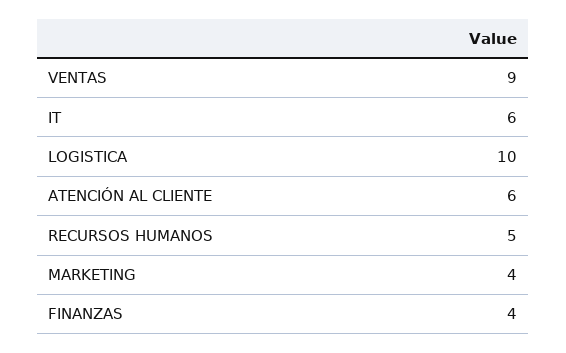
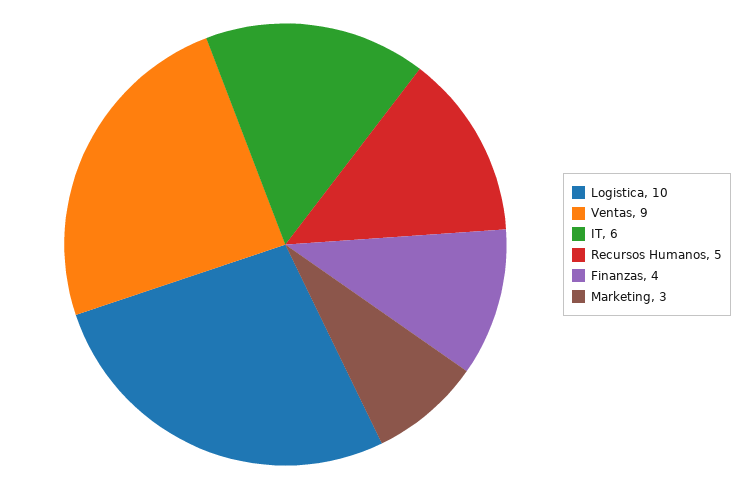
ATENCIÓN AL CLIENTE: 6 -> none
MARKETING: 4 -> 3

